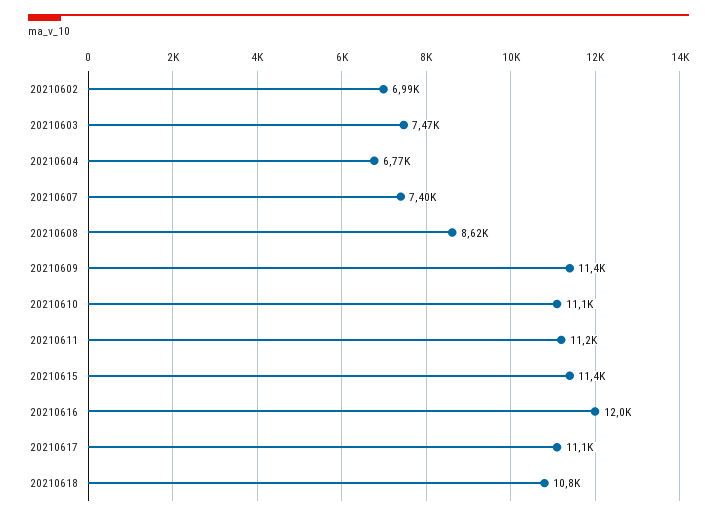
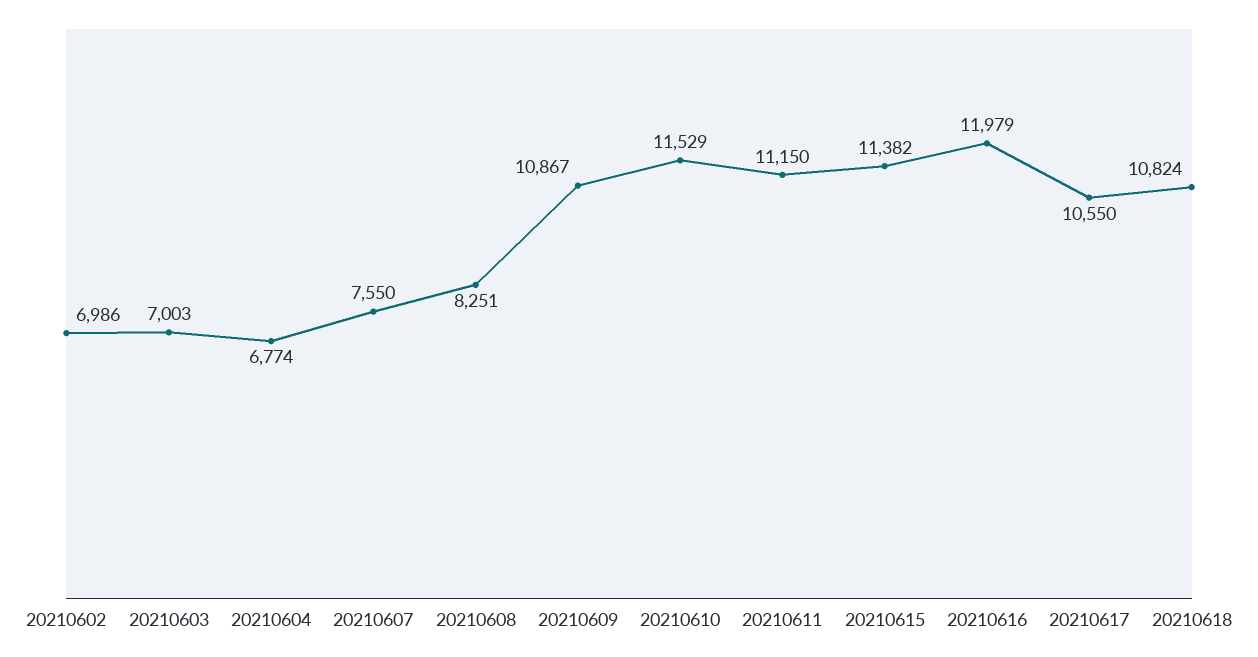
20210603: 7470 -> 7003
20210607: 7400 -> 7550
20210608: 8620 -> 8251
20210609: 11400 -> 10867
20210610: 11100 -> 11529
20210617: 11100 -> 10550

